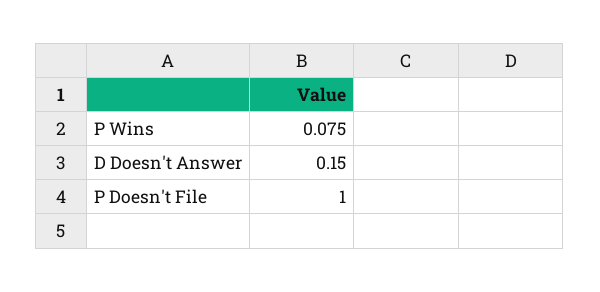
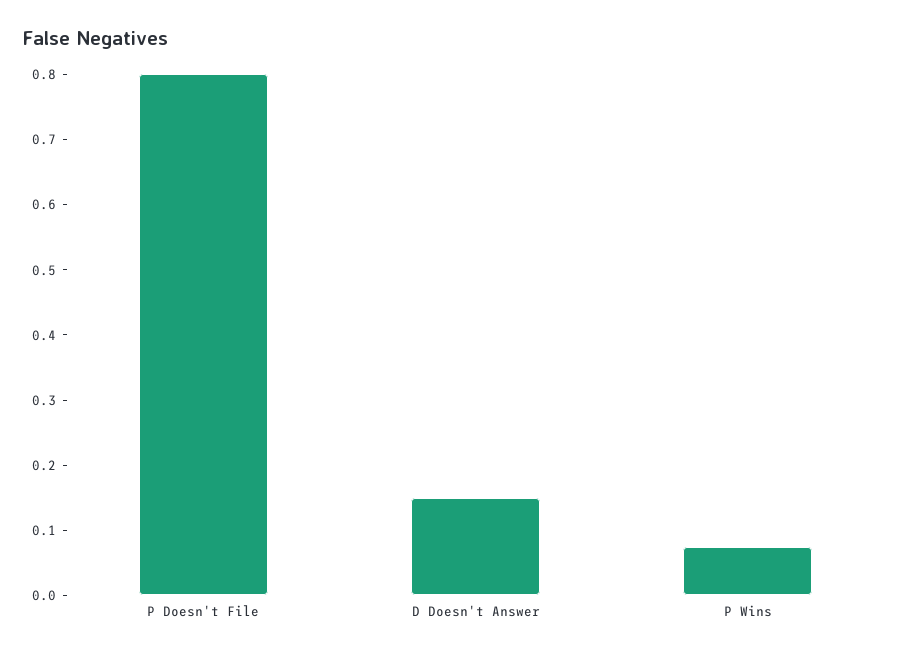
P Doesn't File: 1 -> 0.8

